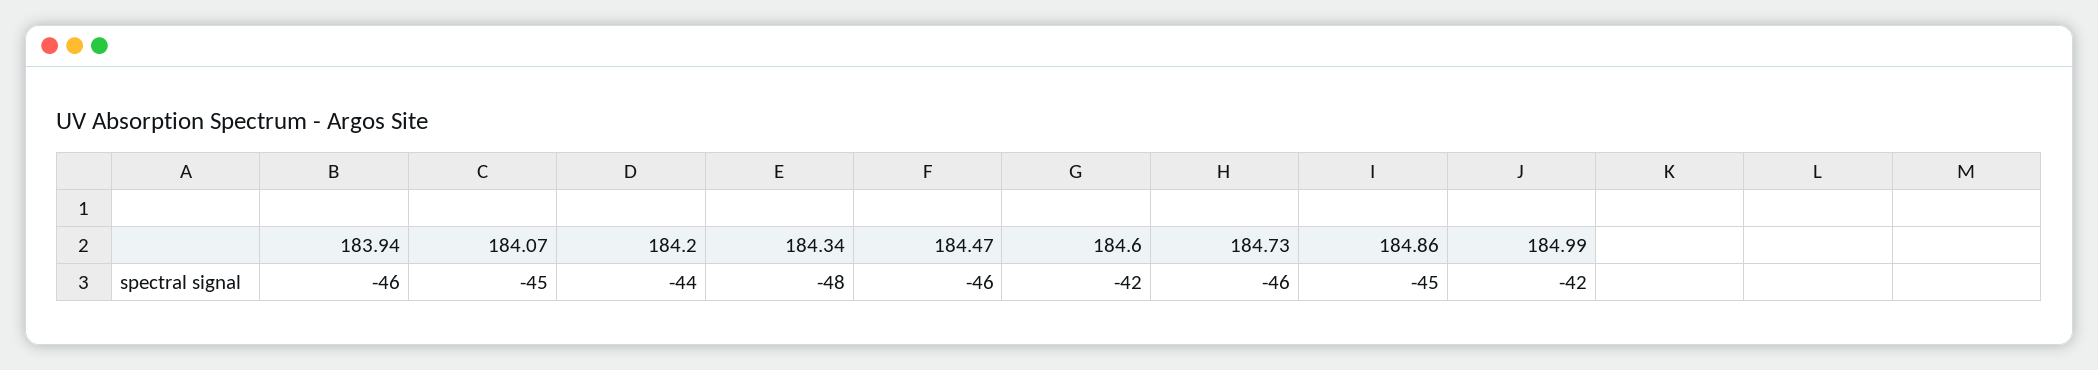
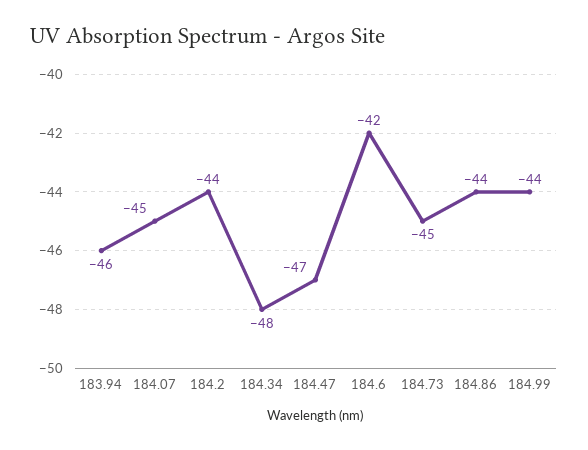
184.47: -46 -> -47
184.73: -46 -> -45
184.86: -45 -> -44
184.99: -42 -> -44

